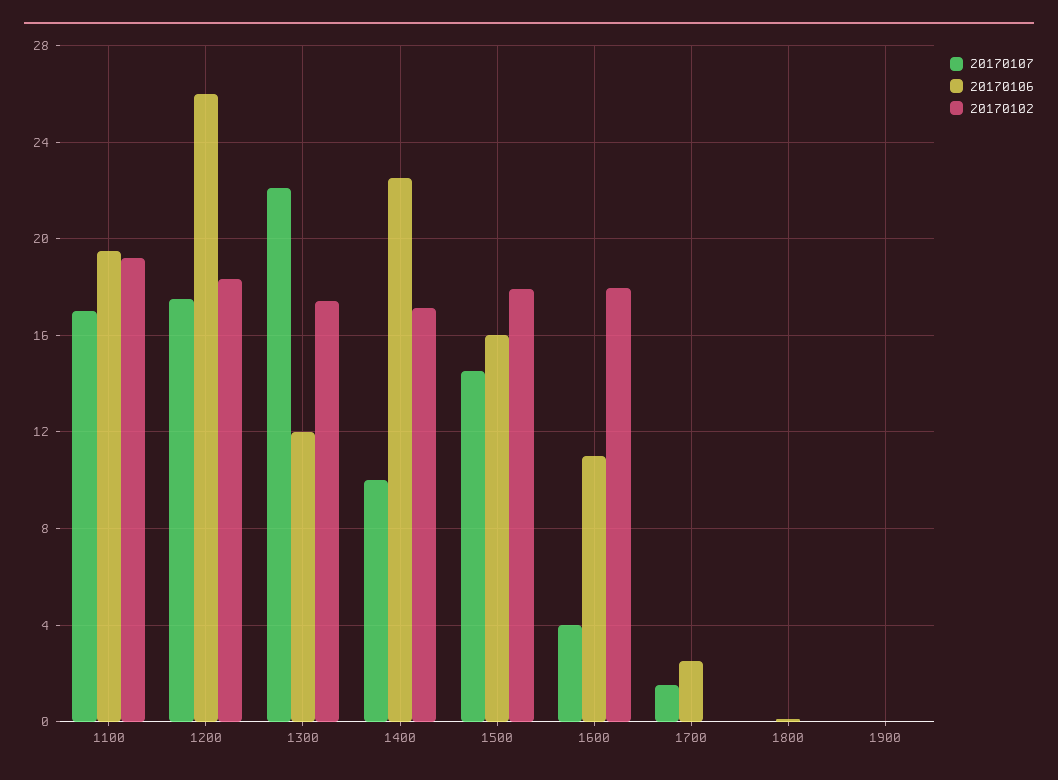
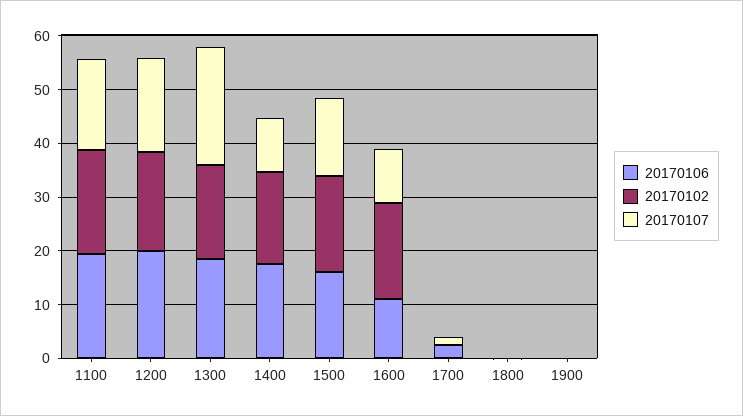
20170106, 1200: 26 -> 20
20170106, 1300: 12 -> 18
20170106, 1400: 22.5 -> 18
20170107, 1600: 4 -> 10

